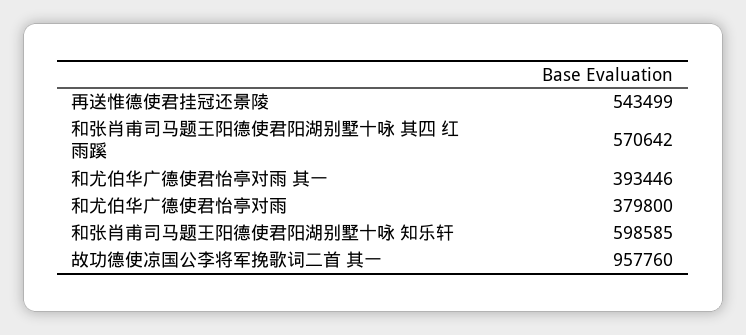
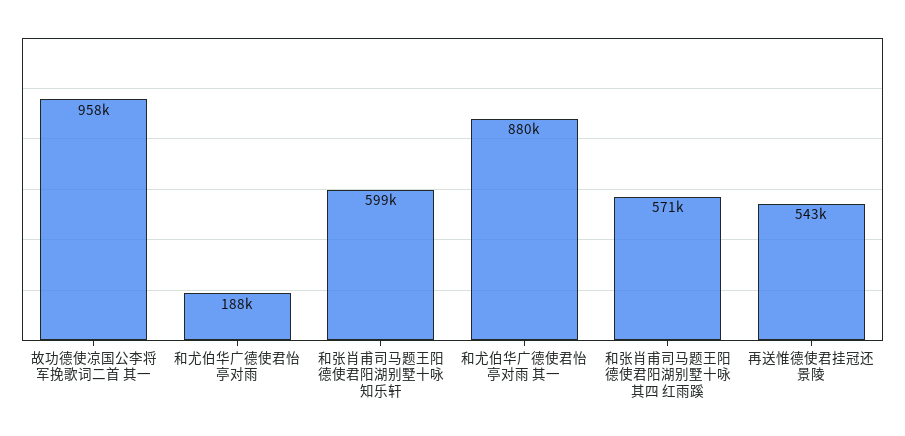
和尤伯华广德使君怡亭对雨 其一: 393446 -> 880000
和尤伯华广德使君怡亭对雨: 379800 -> 188000

